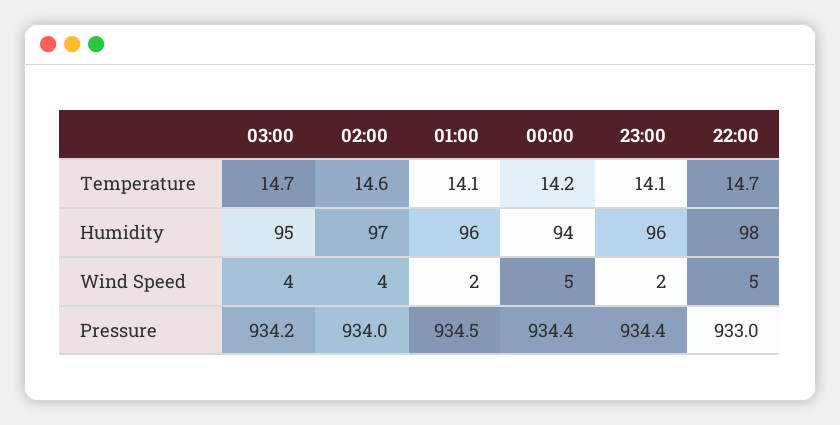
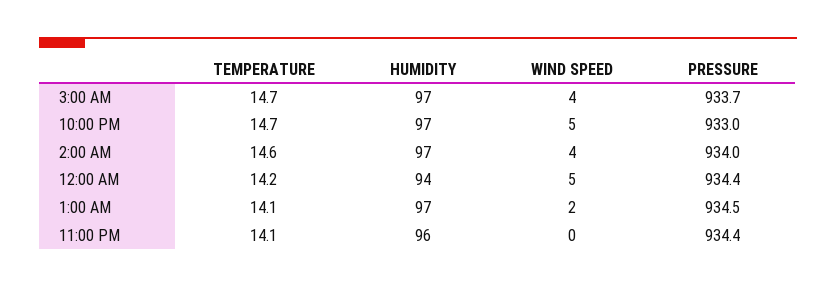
03:00, Humidity: 95 -> 97
01:00, Humidity: 96 -> 97
22:00, Humidity: 98 -> 97
23:00, Wind Speed: 2 -> 0
03:00, Pressure: 934.2 -> 933.7

